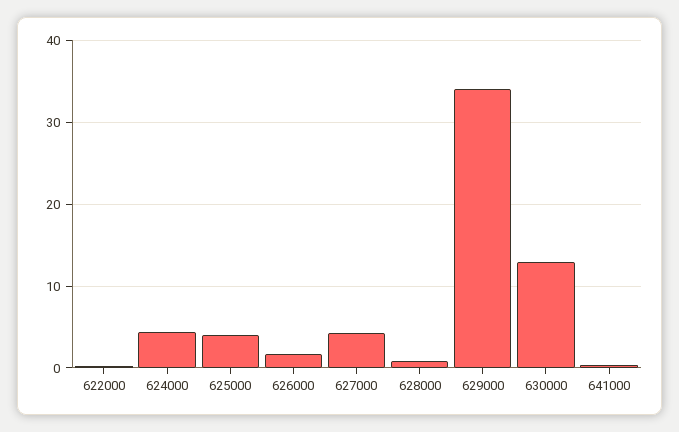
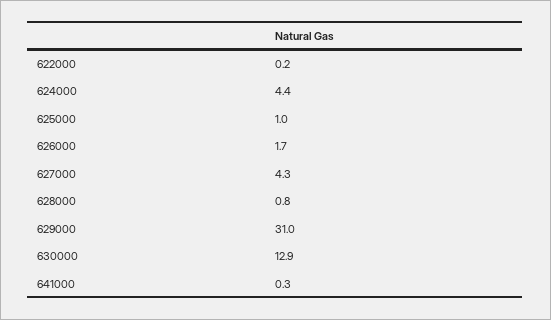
625000: 4 -> 1
629000: 34 -> 31

